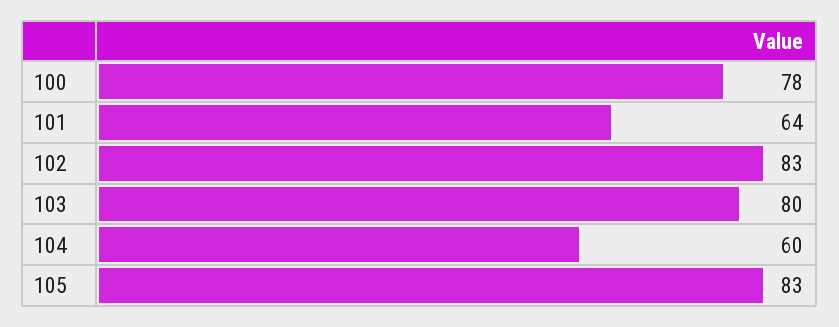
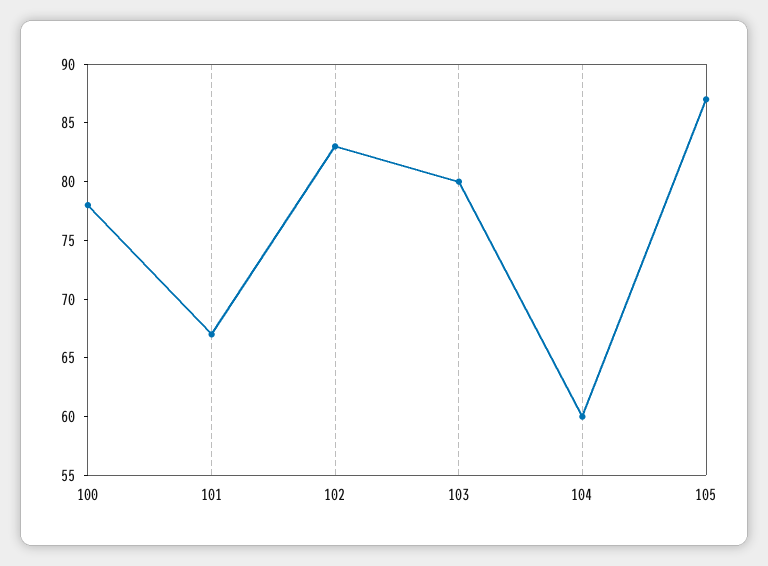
101: 64 -> 67
105: 83 -> 87

